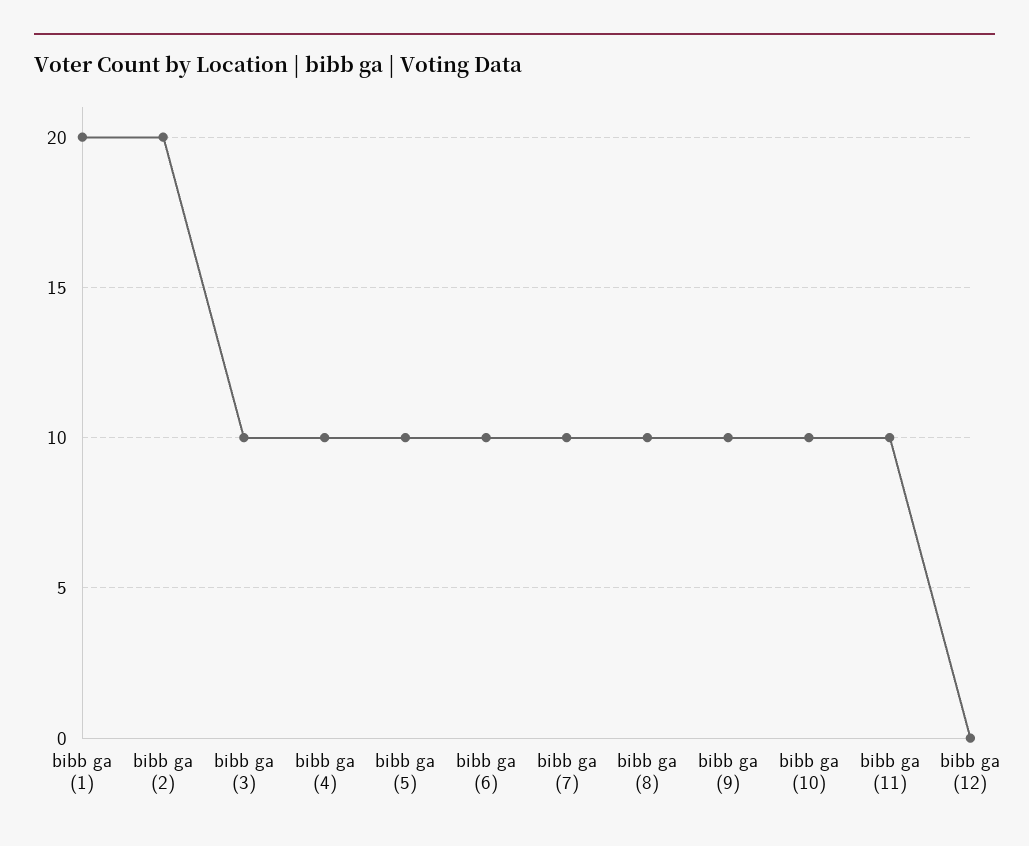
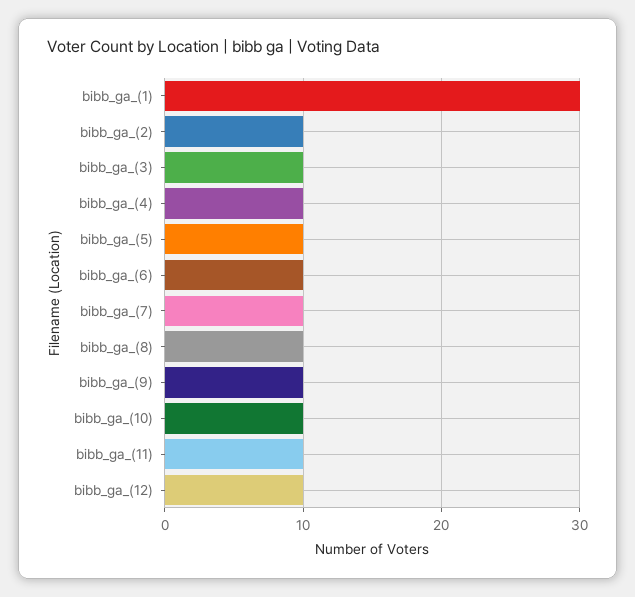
bibb ga (1): 20 -> 30
bibb ga (2): 20 -> 10
bibb ga (12): 0 -> 10

